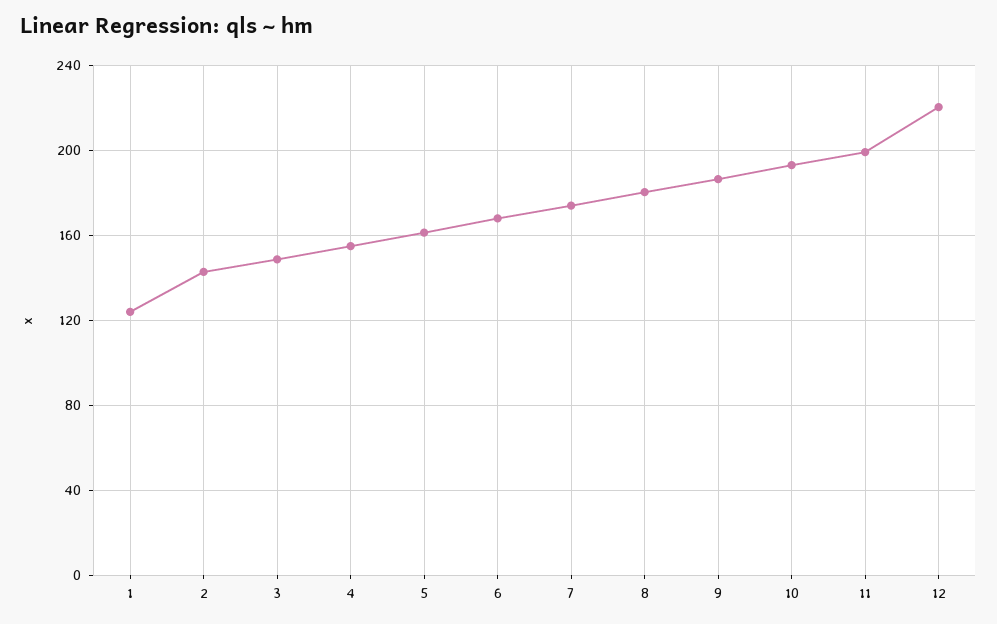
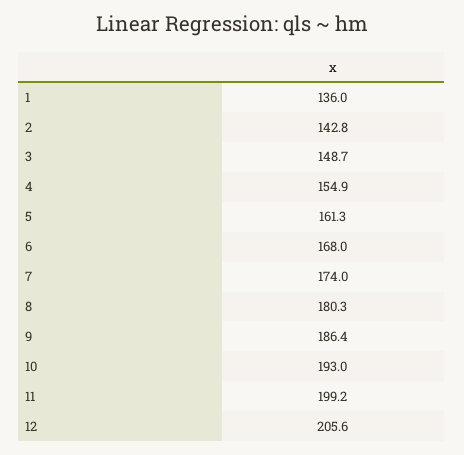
1: 125 -> 136
12: 220 -> 205.6

